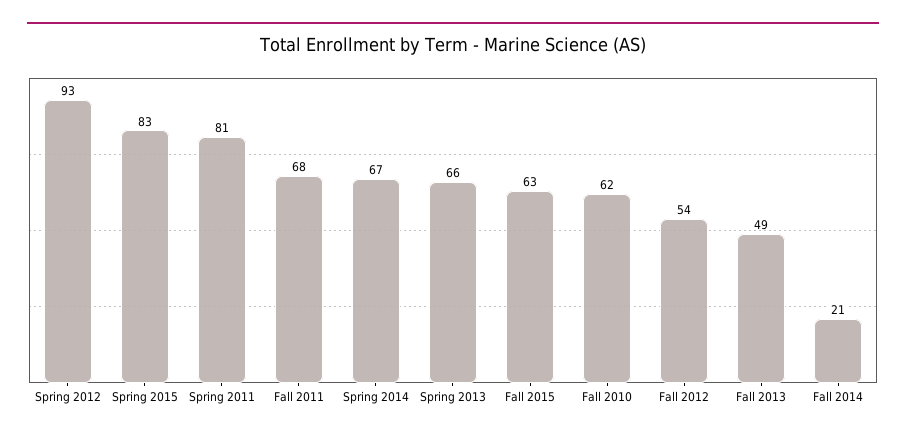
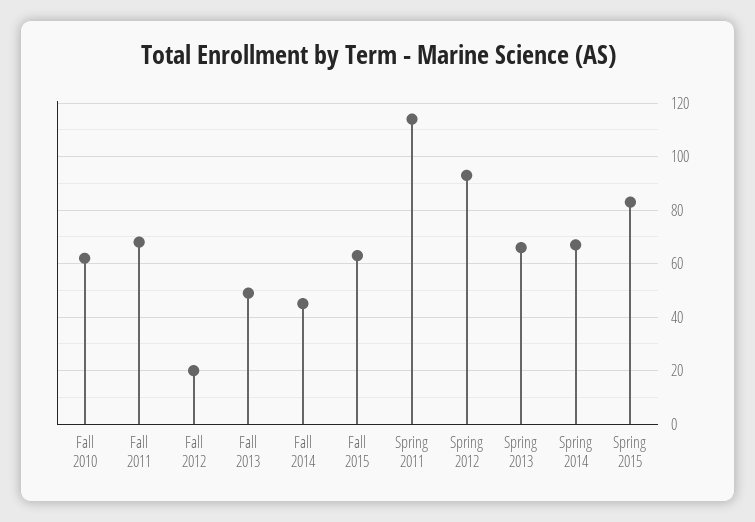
Spring 2011: 81 -> 115
Fall 2012: 54 -> 20
Fall 2014: 21 -> 45

